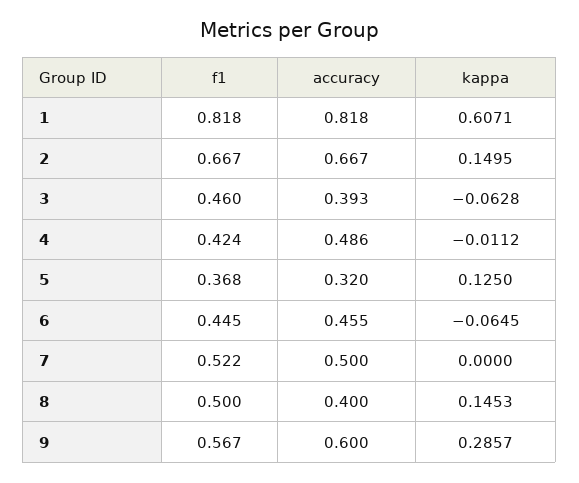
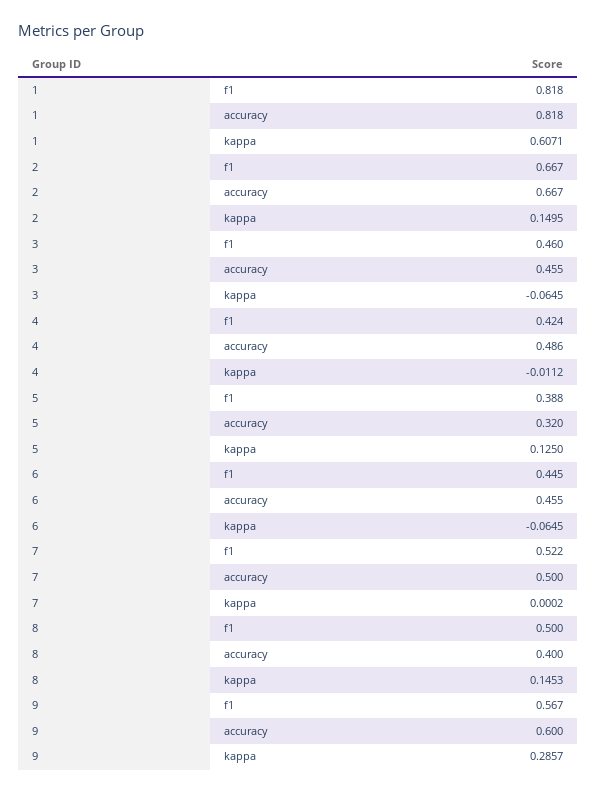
accuracy, 3: 0.393 -> 0.455
kappa, 3: -0.0628 -> -0.0645
f1, 5: 0.368 -> 0.388
kappa, 7: 0 -> 0.0002

